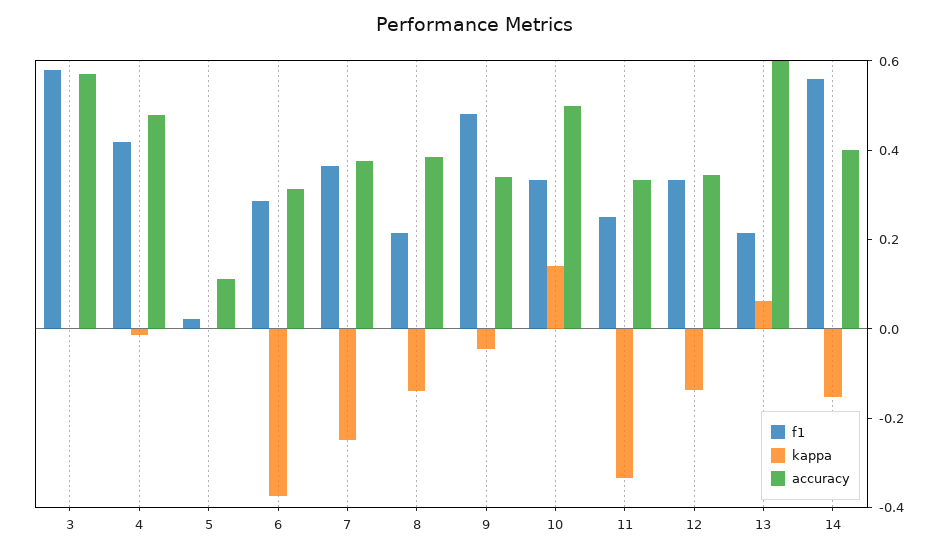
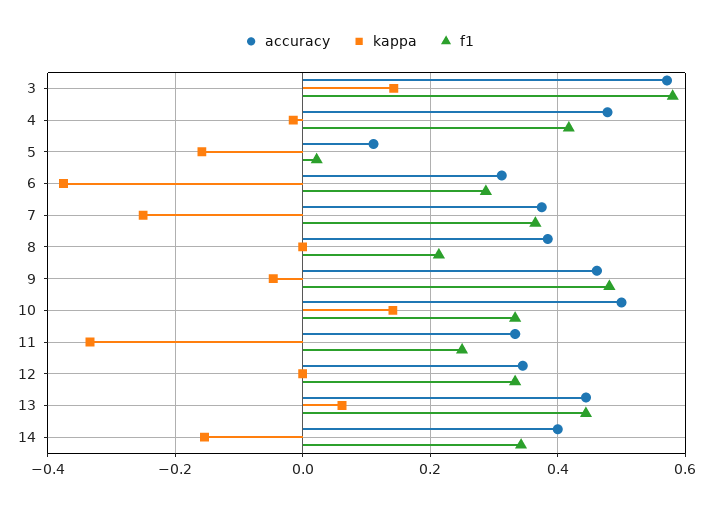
kappa, 3: 0 -> 0.14
kappa, 5: 0 -> -0.16
kappa, 8: -0.15 -> 0
accuracy, 9: 0.35 -> 0.46
kappa, 12: -0.15 -> 0
f1, 13: 0.2 -> 0.44
accuracy, 13: 0.6 -> 0.44
f1, 14: 0.55 -> 0.34

